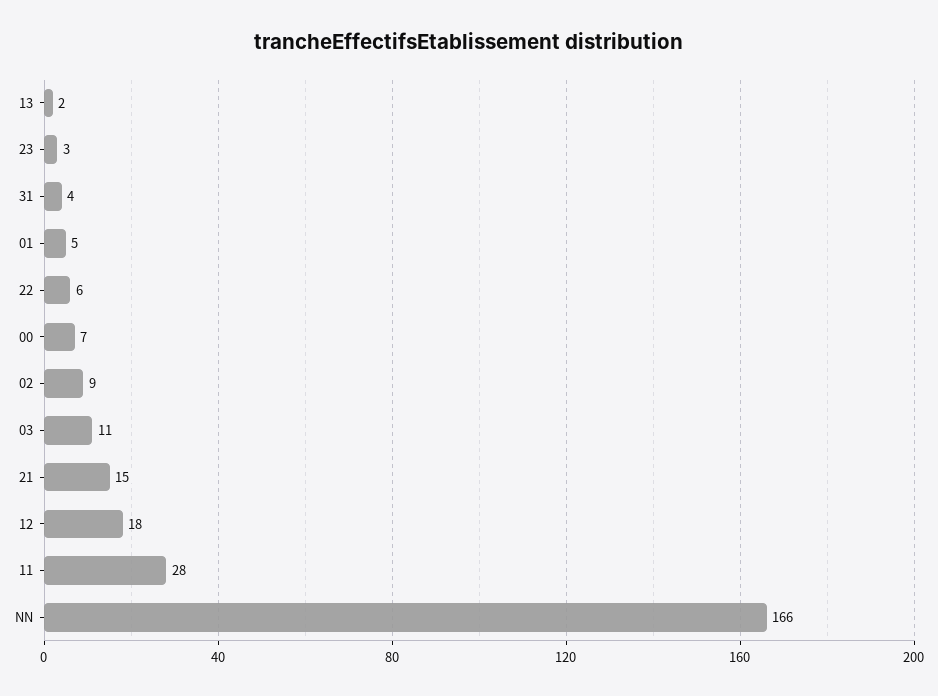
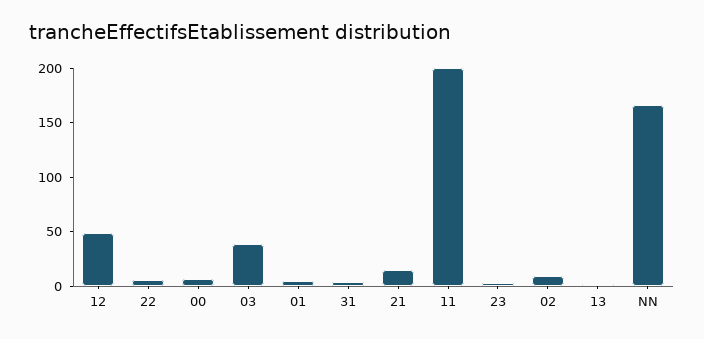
03: 11 -> 40
12: 18 -> 50
11: 28 -> 200

